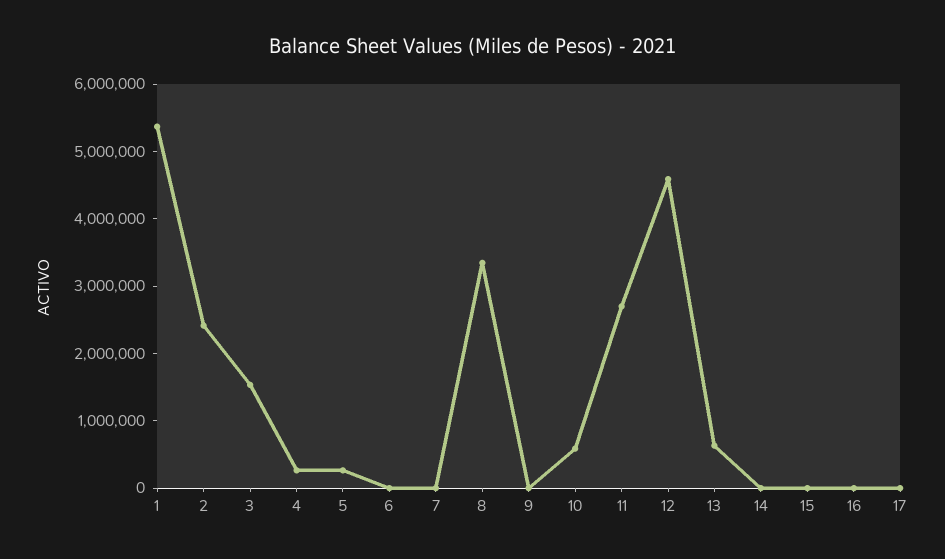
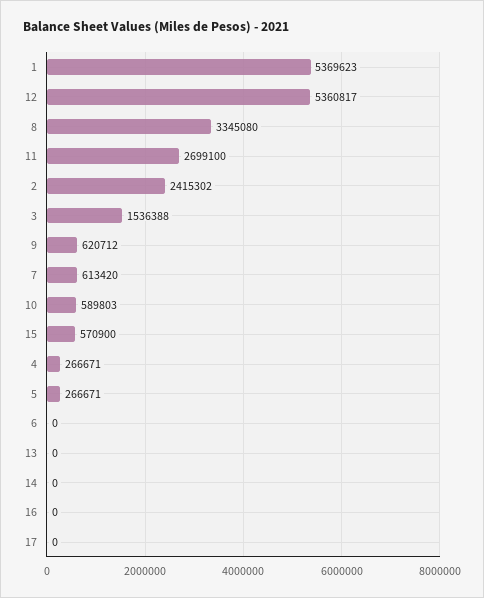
7: 0 -> 613420
9: 0 -> 620712
12: 4600000 -> 5360817
13: 600000 -> 0
15: 0 -> 570900

